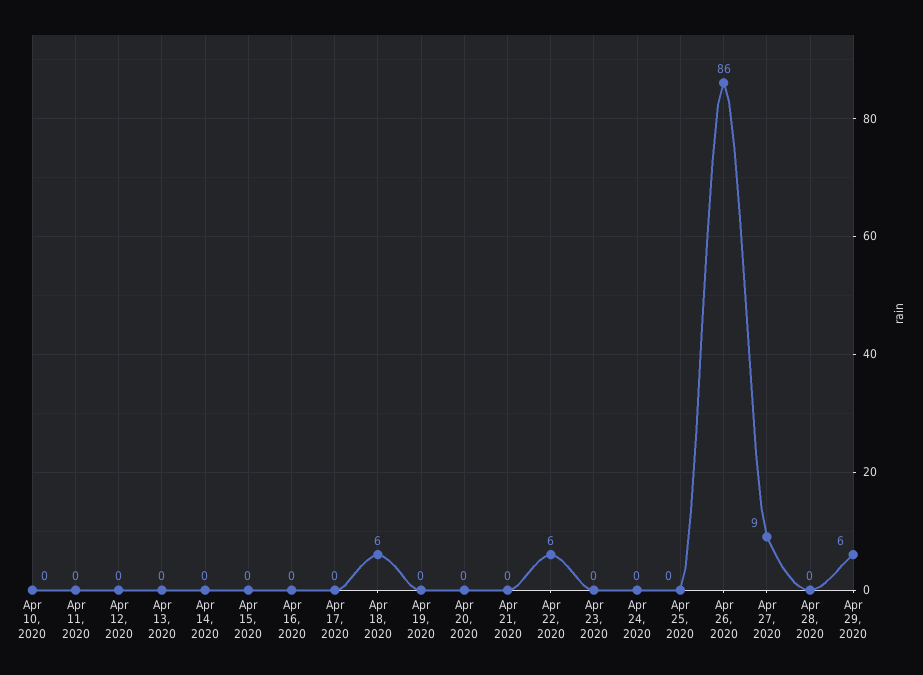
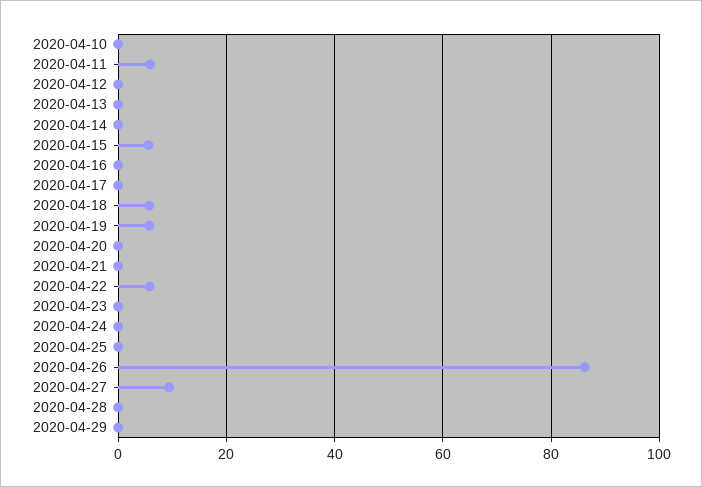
Apr 11, 2020: 0 -> 6
Apr 15, 2020: 0 -> 6
Apr 19, 2020: 0 -> 6
Apr 29, 2020: 6 -> 0

